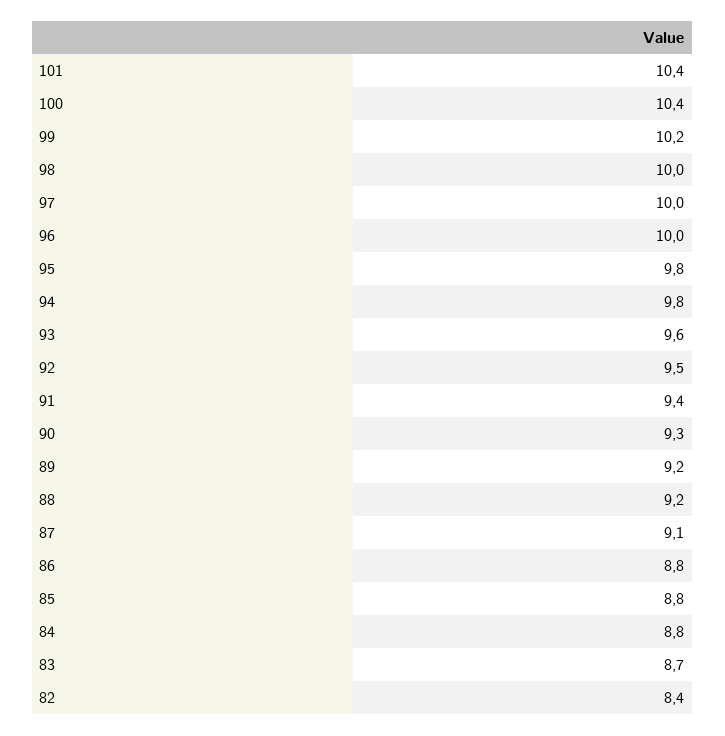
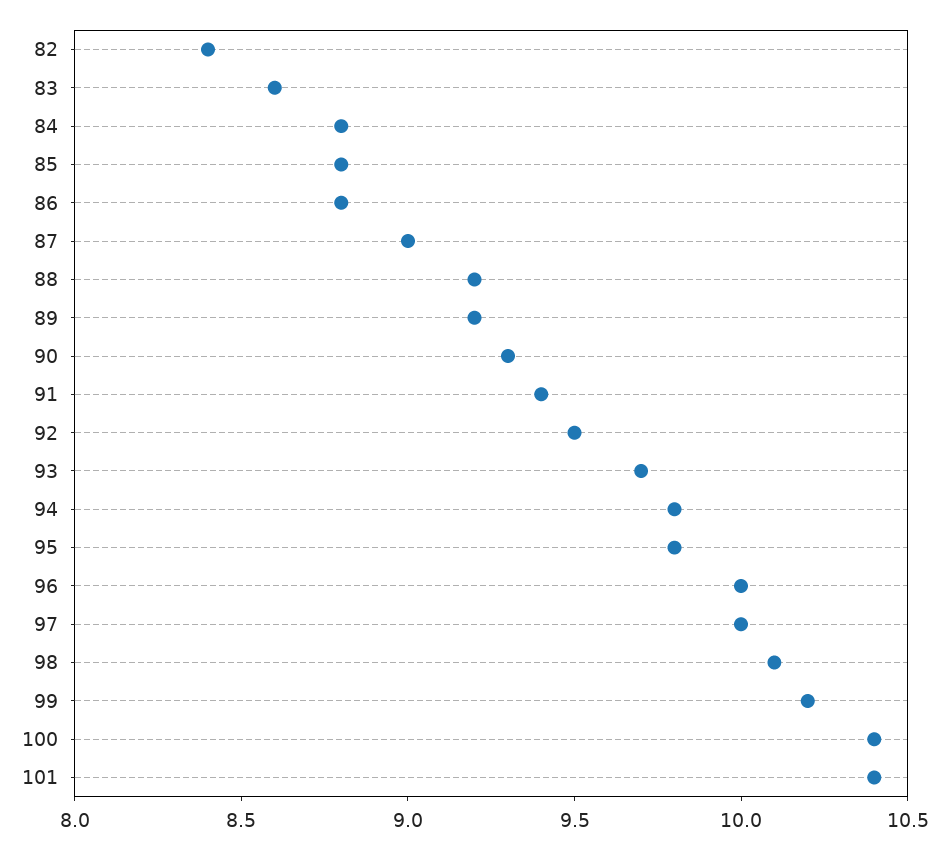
98: 10 -> 10.1
93: 9.6 -> 9.7
87: 9.1 -> 9
83: 8.7 -> 8.6

